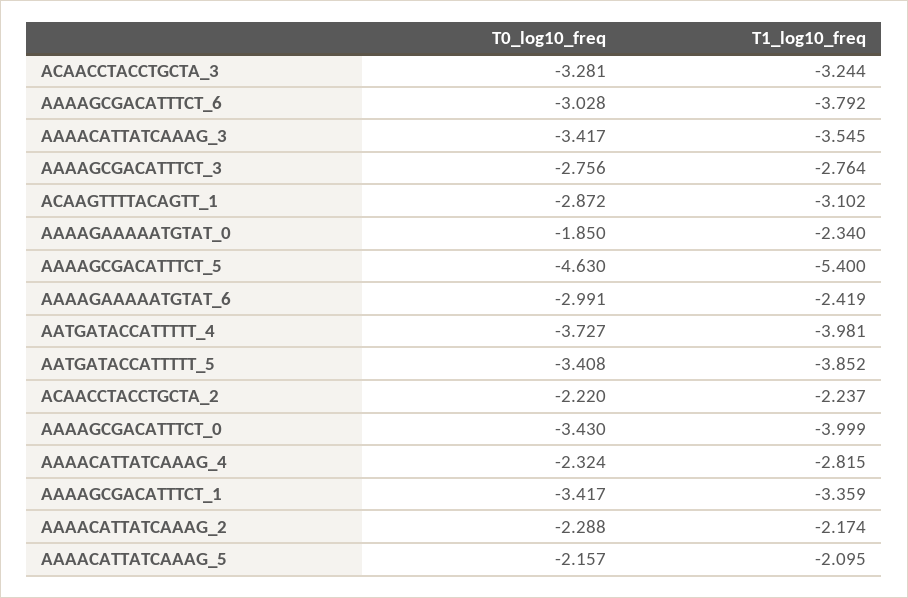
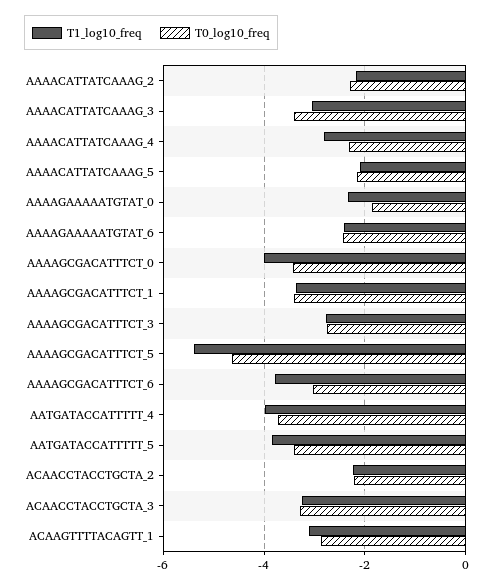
T1_log10_freq, AAAACATTATCAAAG_3: -3.545 -> -3
T0_log10_freq, AAAAGAAAAATGTAT_6: -2.991 -> -2.4

